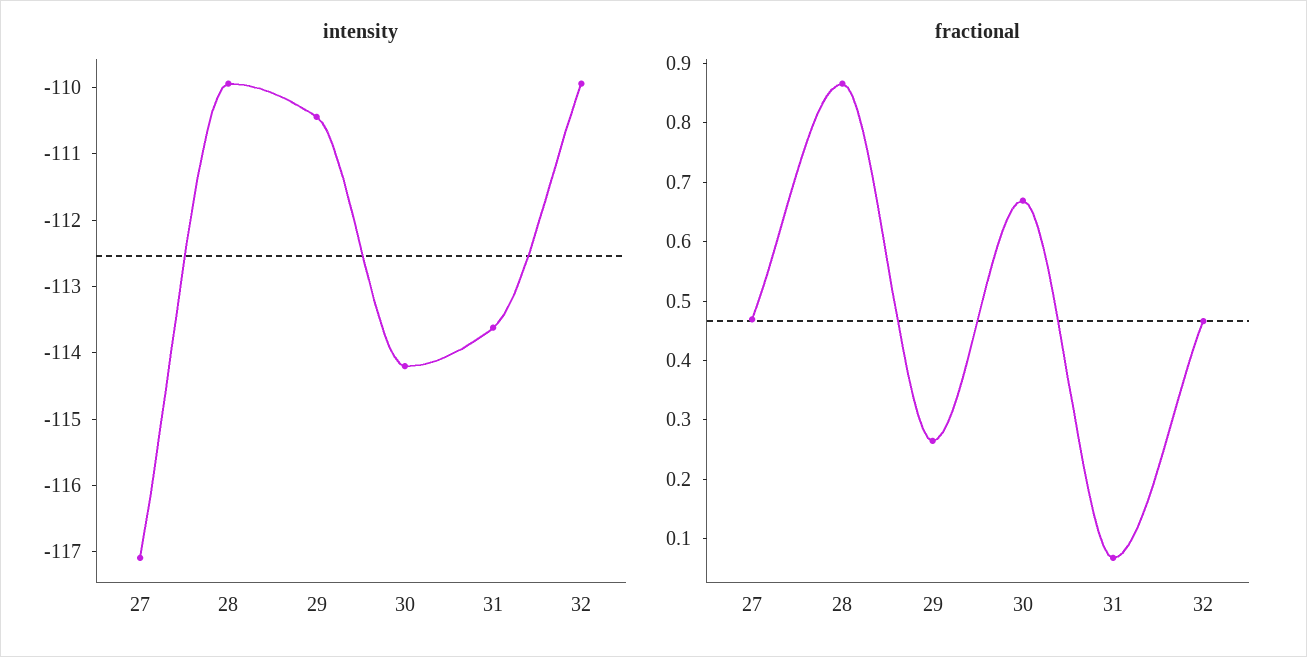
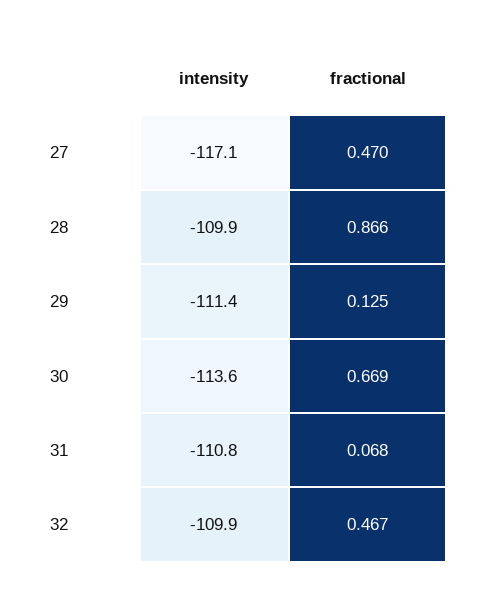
intensity, 29: -110.4 -> -111.4
intensity, 30: -114.2 -> -113.6
intensity, 31: -113.6 -> -110.8
fractional, 29: 0.26 -> 0.125

